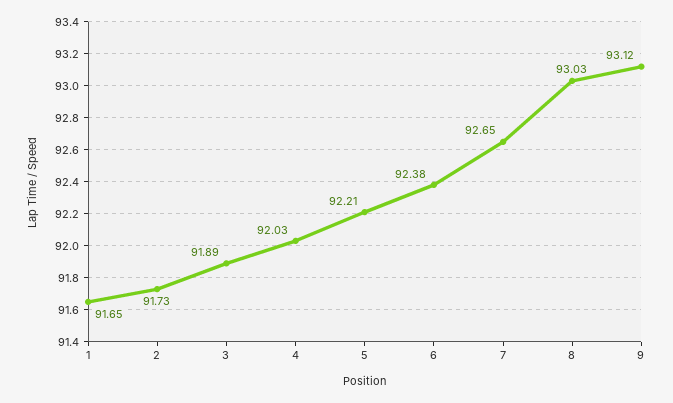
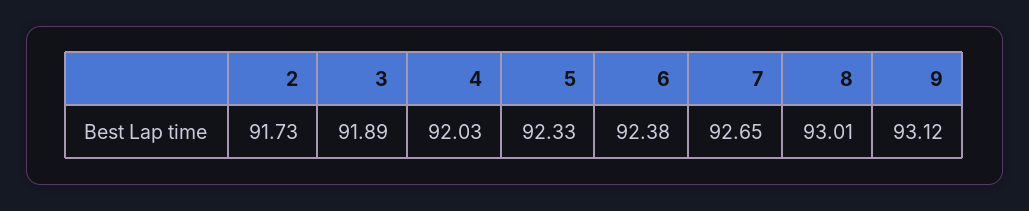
1: 91.65 -> none
5: 92.21 -> 92.33
8: 93.03 -> 93.01

